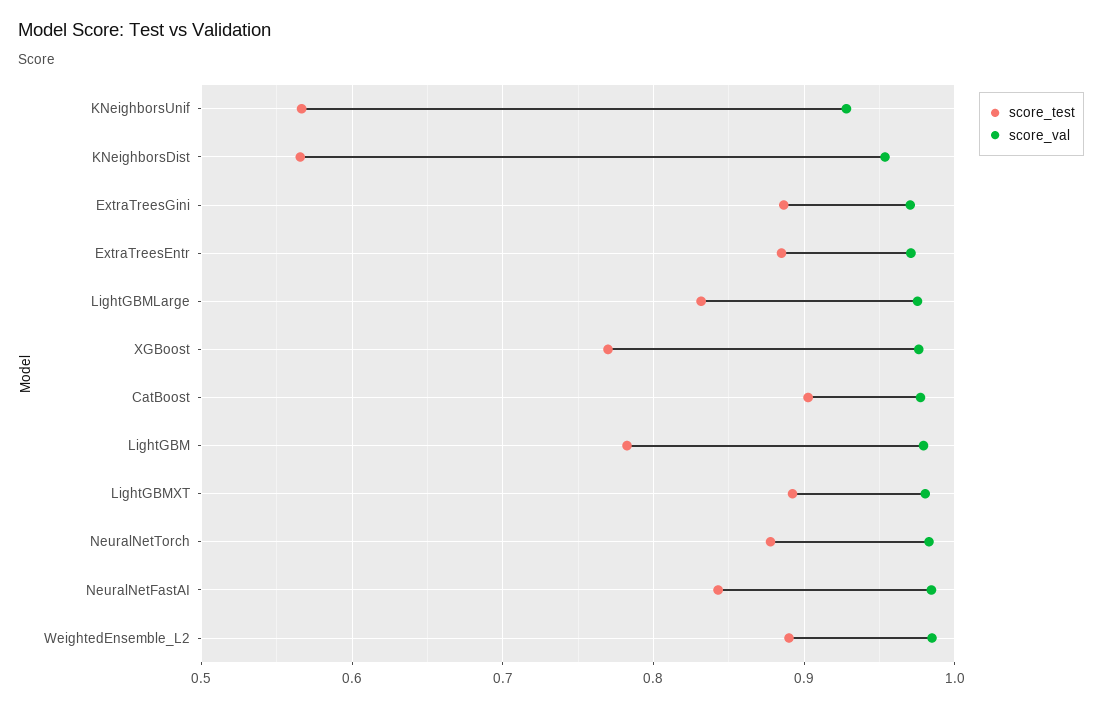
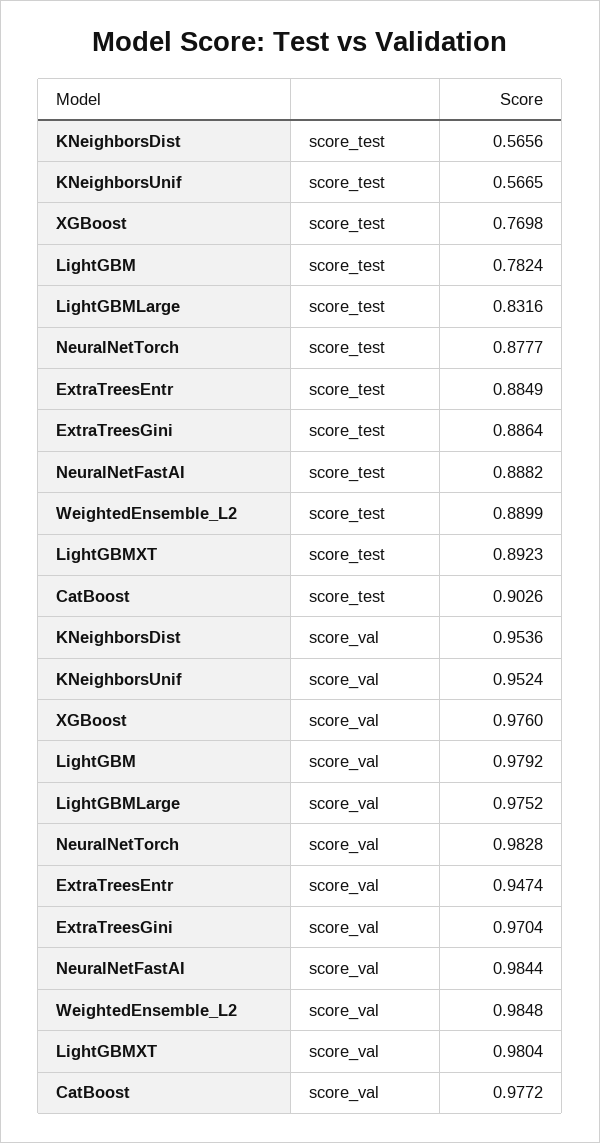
score_val, KNeighborsUnif: 0.93 -> 0.9524
score_val, ExtraTreesEntr: 0.97 -> 0.9474
score_test, NeuralNetFastAI: 0.84 -> 0.8882

